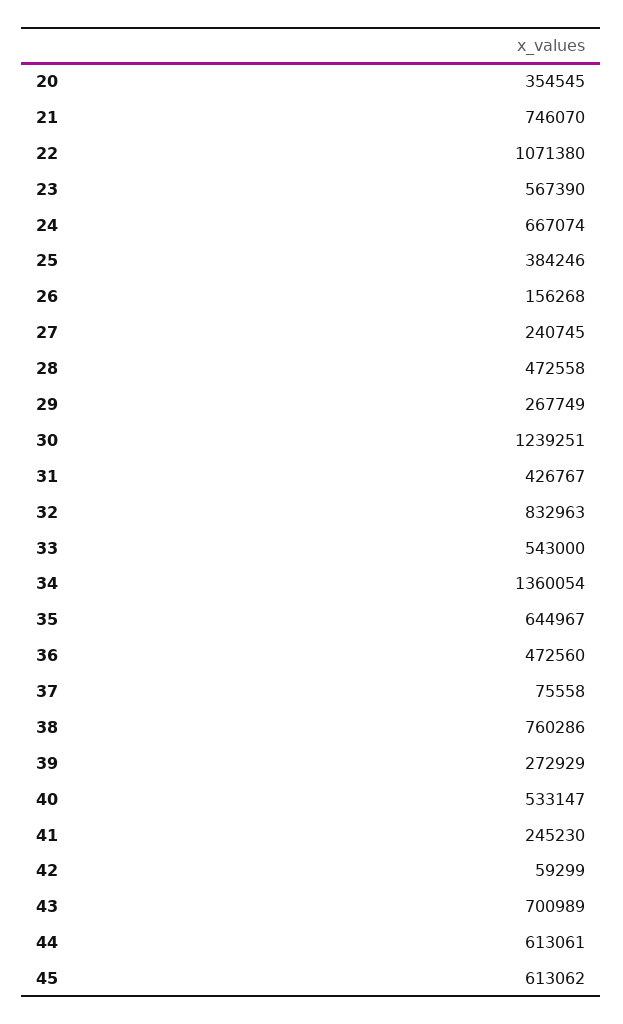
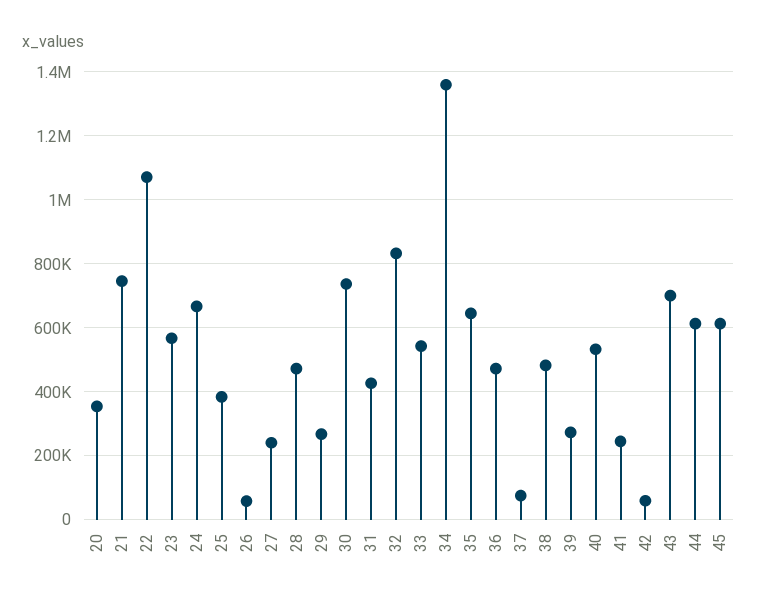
26: 156268 -> 60000
30: 1239251 -> 740000
38: 760286 -> 480000

